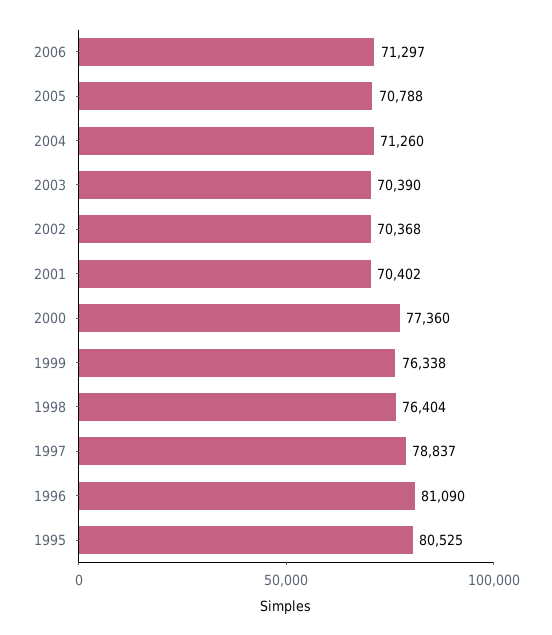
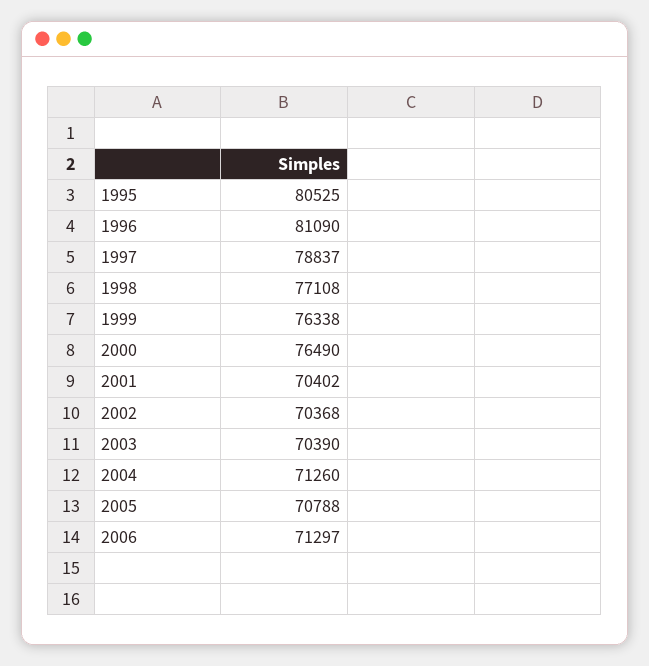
2000: 77360 -> 76490
1998: 76404 -> 77108

